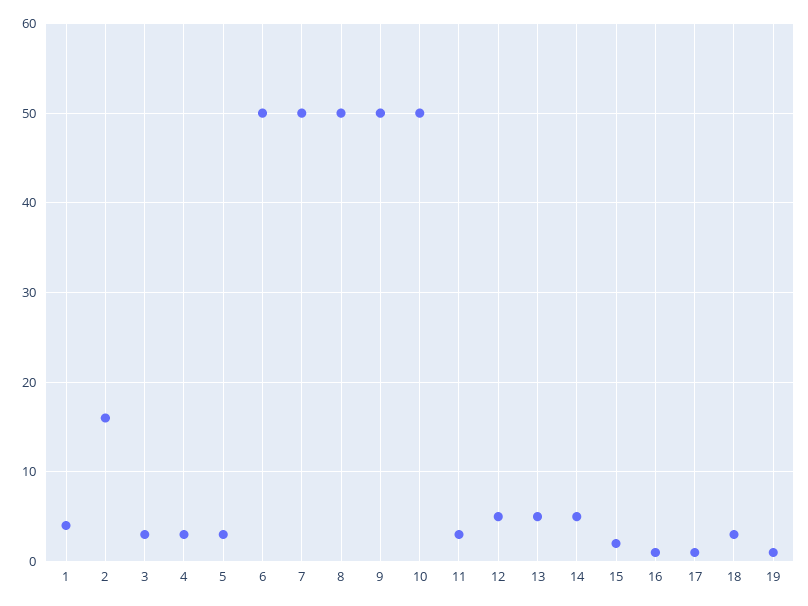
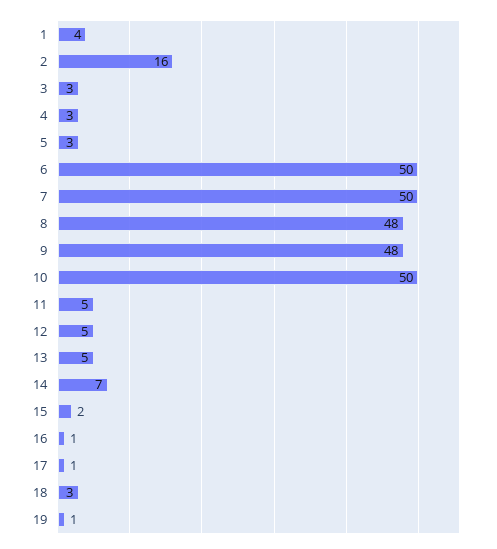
8: 50 -> 48
9: 50 -> 48
11: 3 -> 5
14: 5 -> 7

